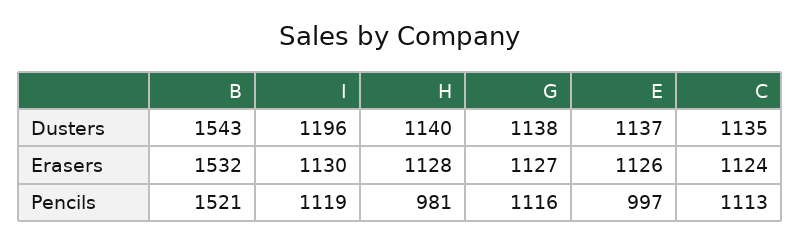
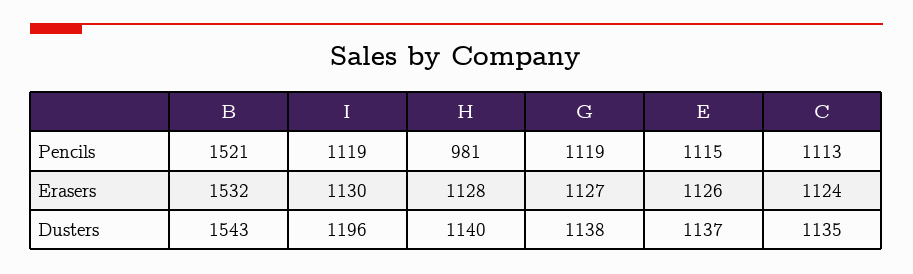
G, Pencils: 1116 -> 1119
E, Pencils: 997 -> 1115

